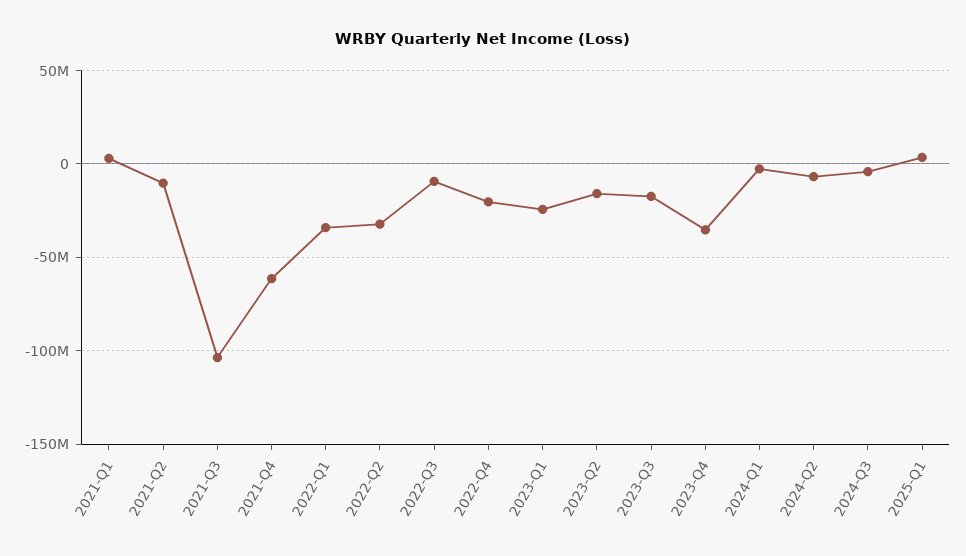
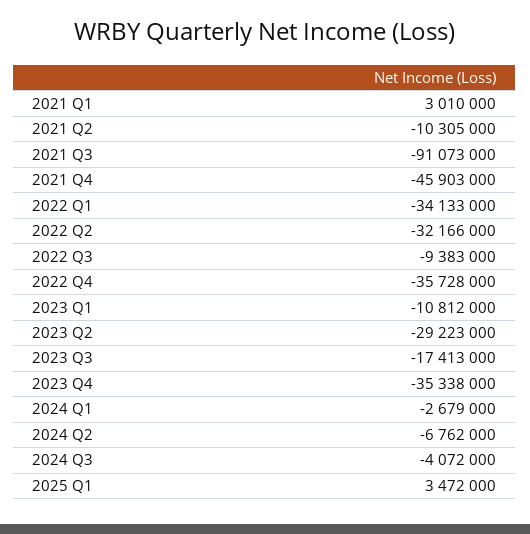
2021-Q3: -105000000 -> -91073000
2021-Q4: -60000000 -> -45903000
2022-Q4: -20000000 -> -35728000
2023-Q1: -25000000 -> -10812000
2023-Q2: -15000000 -> -29223000

